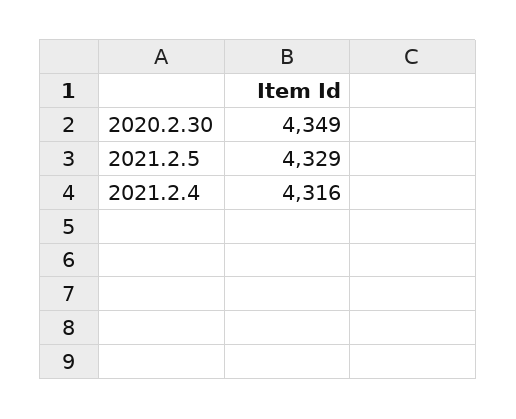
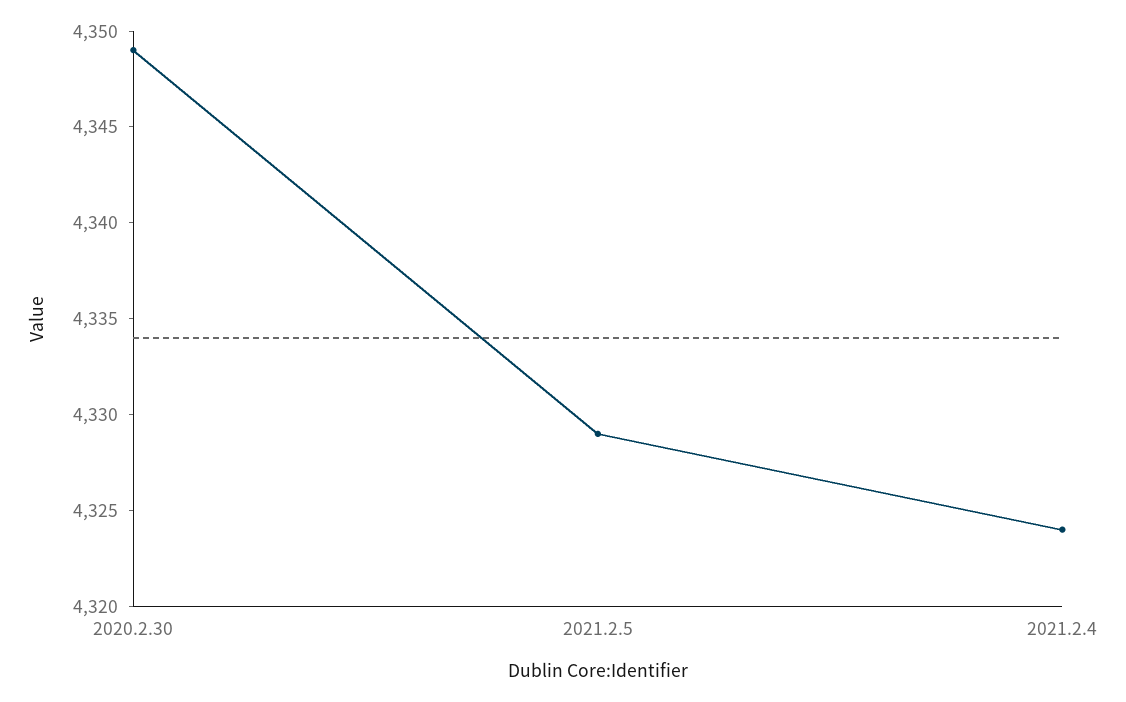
2021.2.4: 4316 -> 4324

